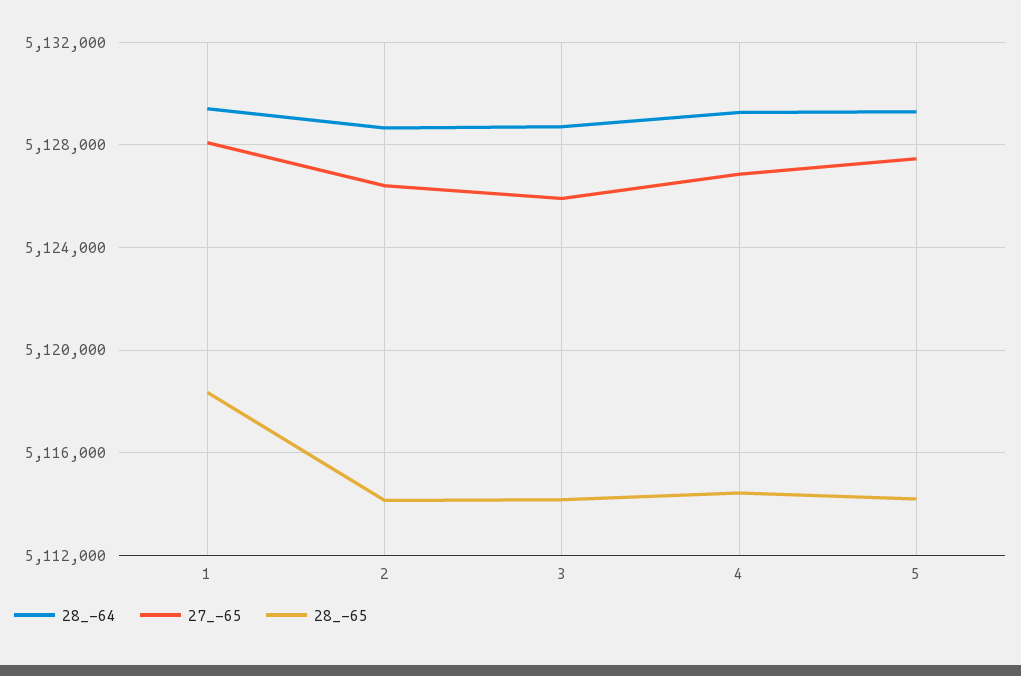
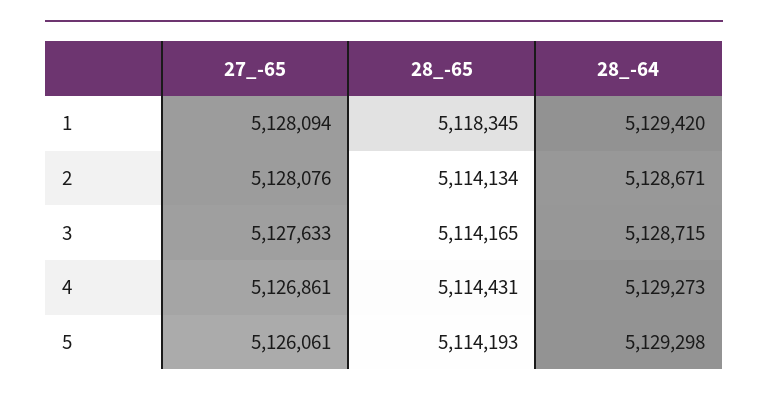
27_-65, 2: 5126500 -> 5128076
27_-65, 3: 5126000 -> 5127633
27_-65, 5: 5127500 -> 5126061

